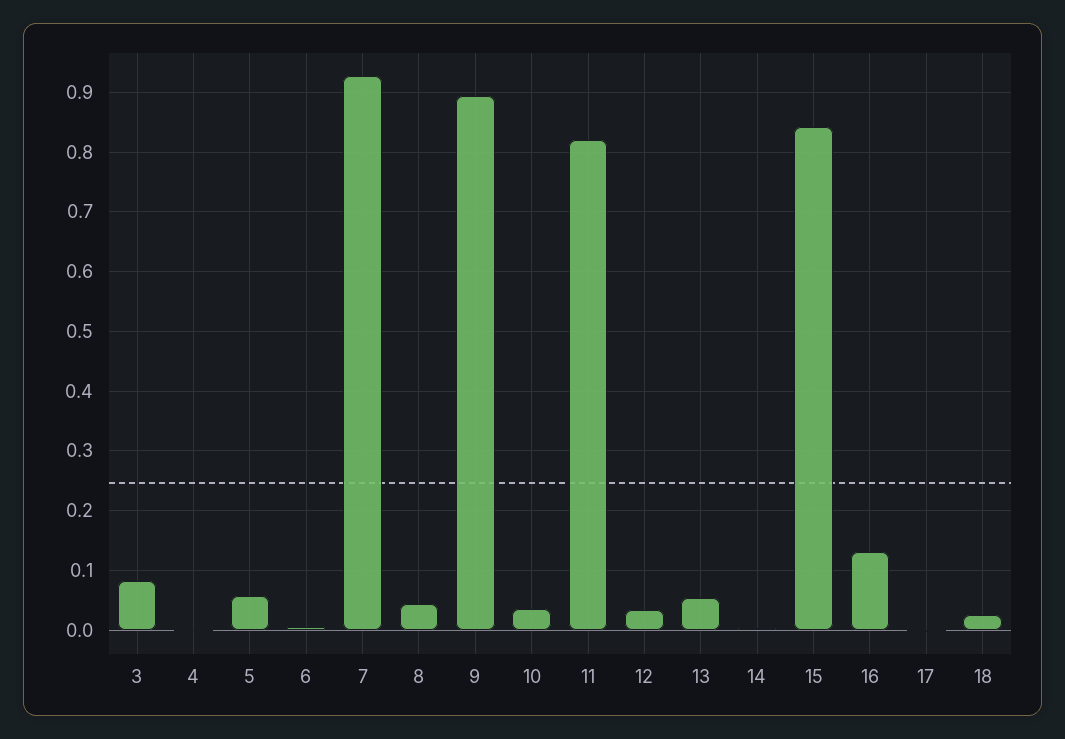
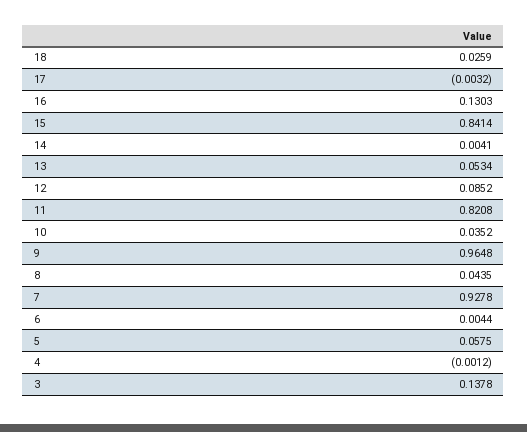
3: 0.08 -> 0.1378
9: 0.9 -> 0.9648
12: 0.04 -> 0.0852

